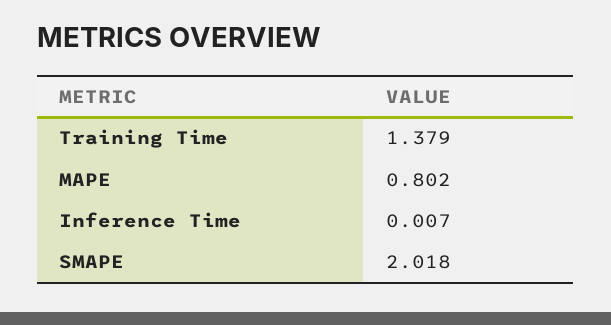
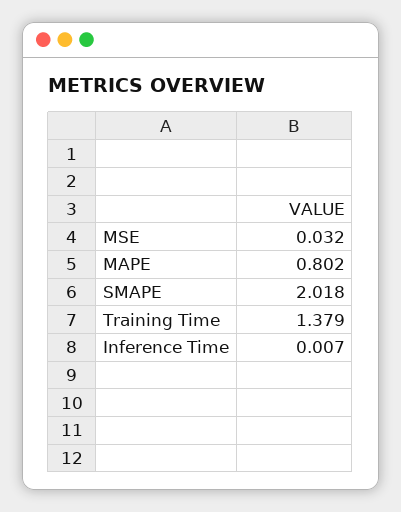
MSE: none -> 0.032

